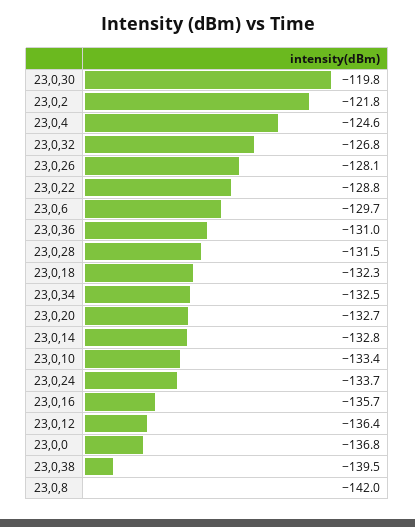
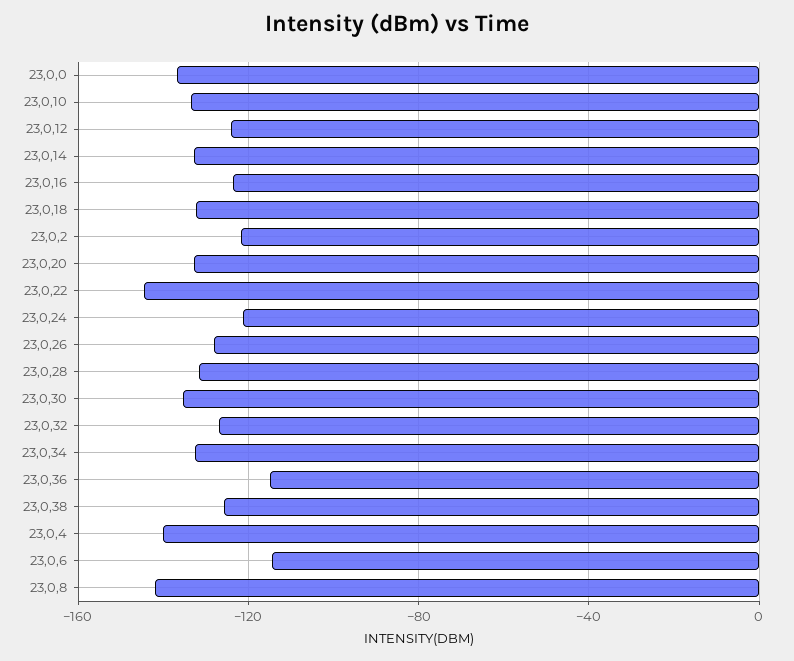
23,0,30: -119.8 -> -135
23,0,4: -124.6 -> -140
23,0,22: -128.8 -> -145
23,0,6: -129.7 -> -115
23,0,36: -131 -> -115
23,0,24: -133.7 -> -120
23,0,16: -135.7 -> -125
23,0,12: -136.4 -> -125
23,0,38: -139.5 -> -125

